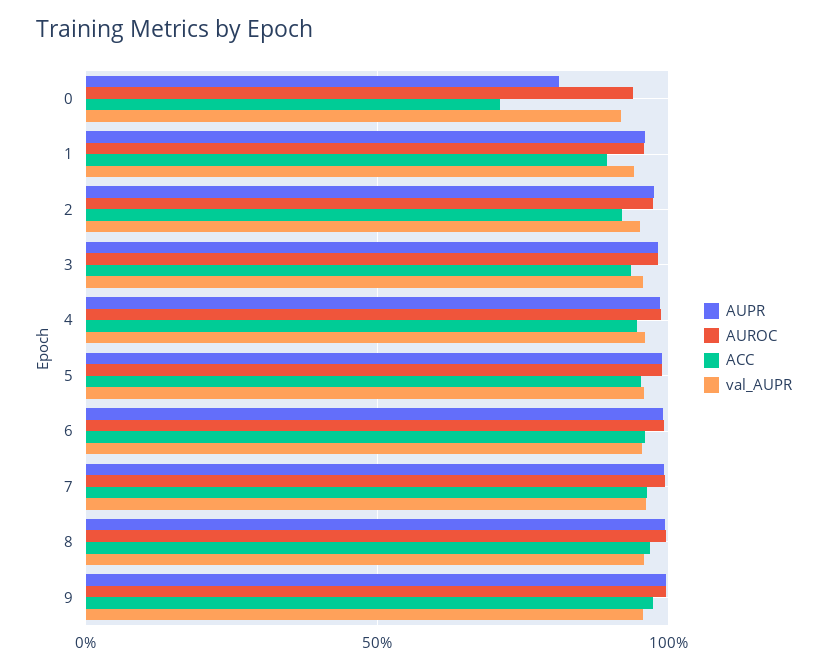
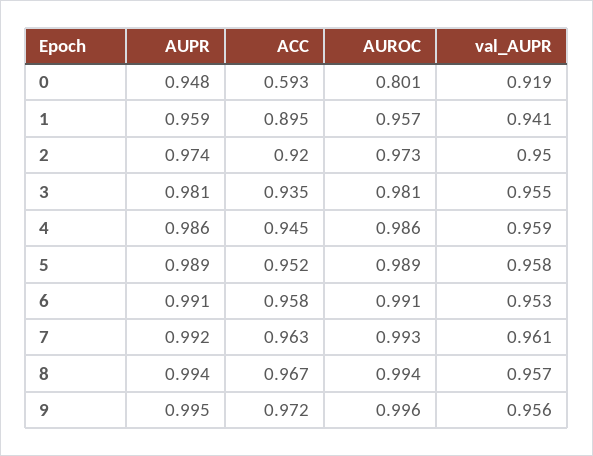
AUPR, 0: 0.8 -> 0.948
AUROC, 0: 0.95 -> 0.801
ACC, 0: 0.7 -> 0.593

